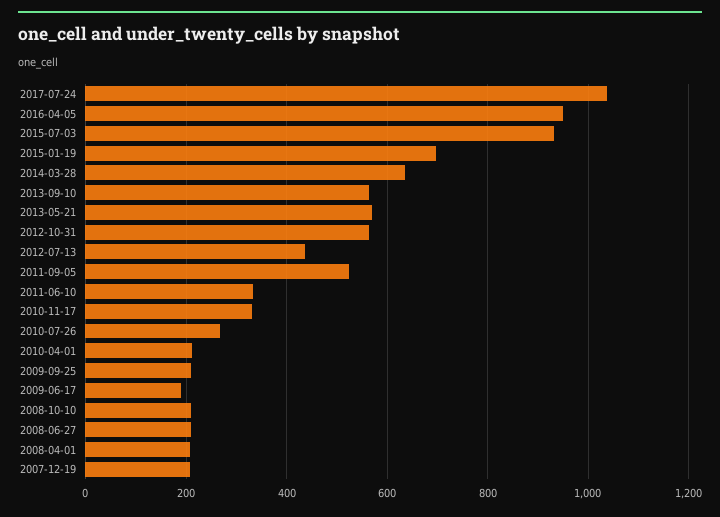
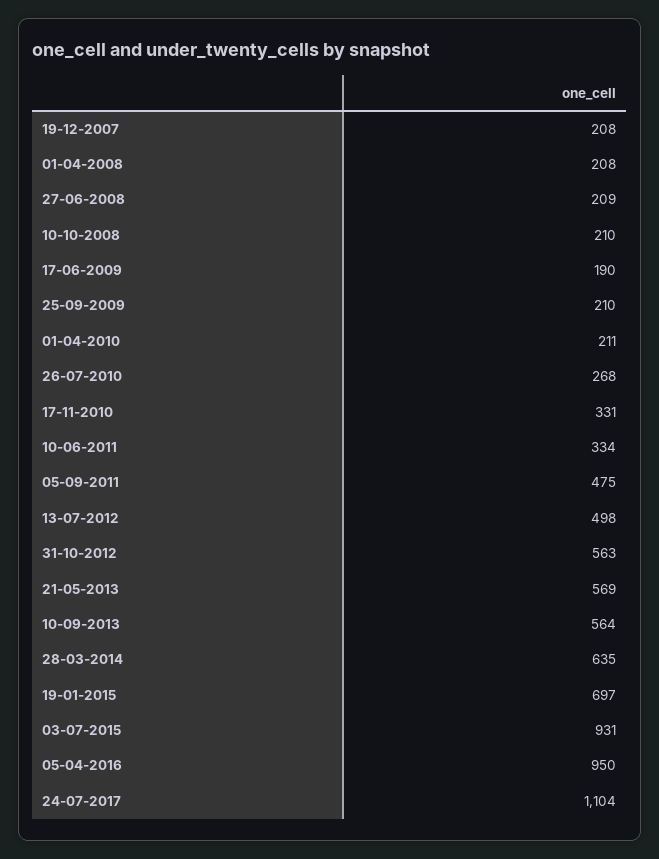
2017-07-24: 1040 -> 1104
2012-07-13: 440 -> 498
2011-09-05: 520 -> 475

